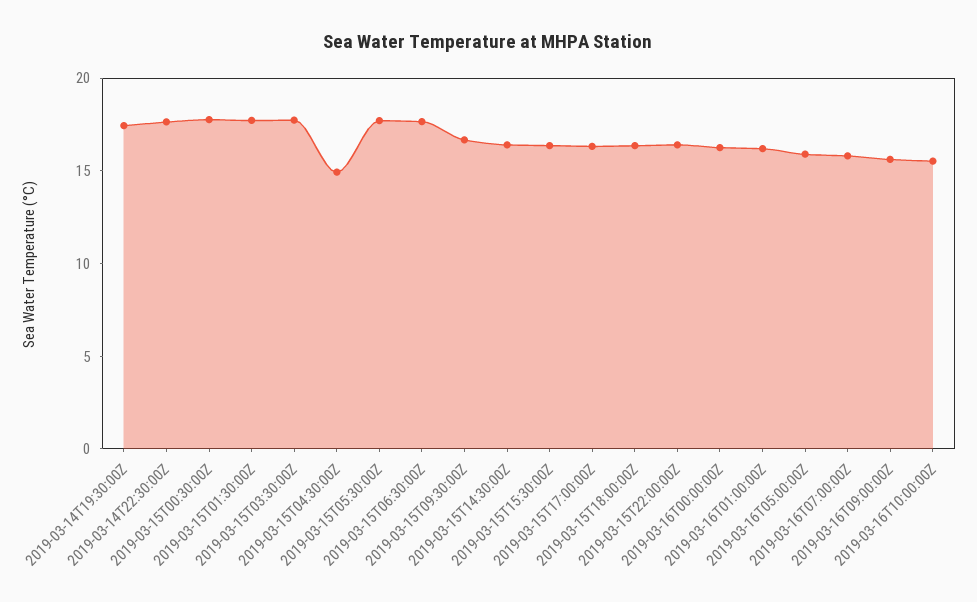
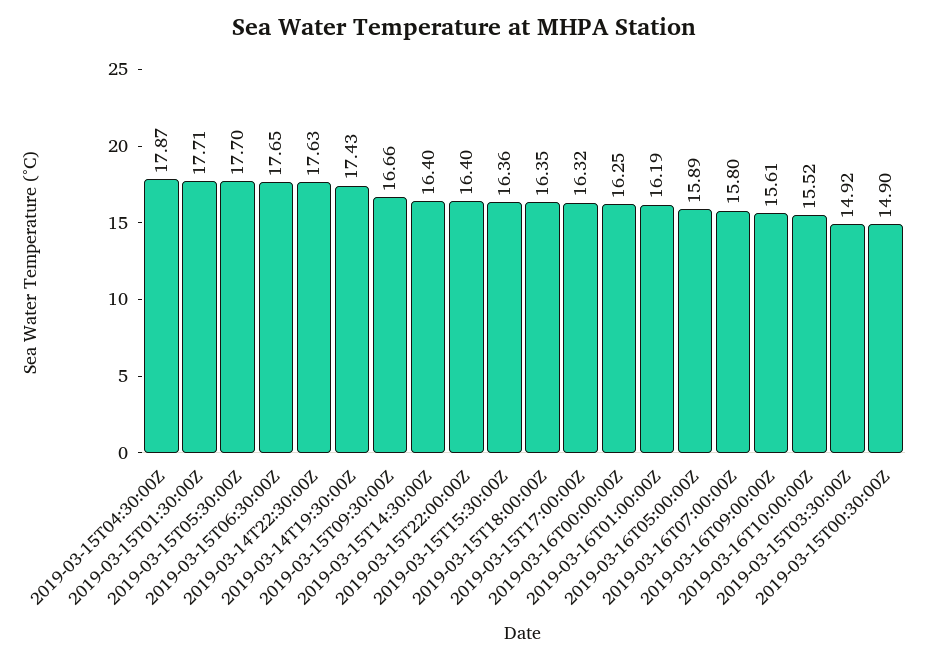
2019-03-15T00:30:00Z: 18 -> 14.9
2019-03-15T03:30:00Z: 18 -> 14.92
2019-03-15T04:30:00Z: 15 -> 17.87

